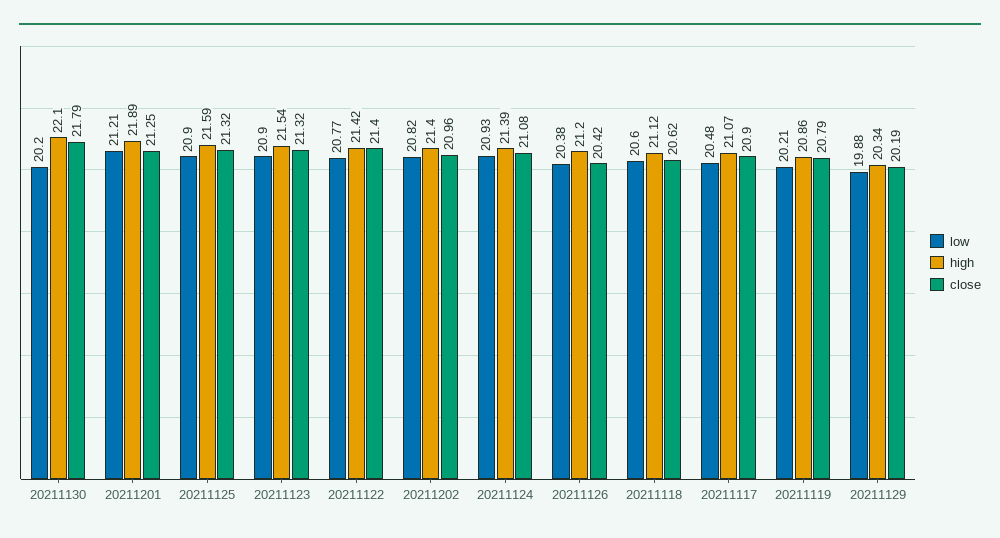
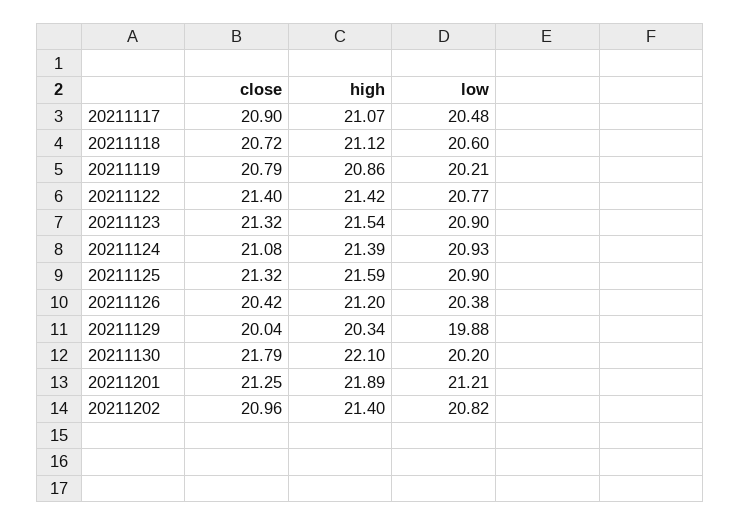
close, 20211118: 20.62 -> 20.72
close, 20211129: 20.19 -> 20.04

